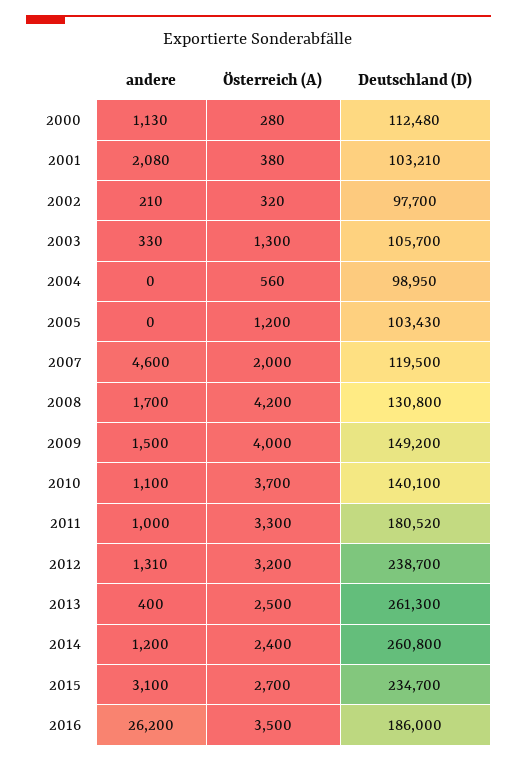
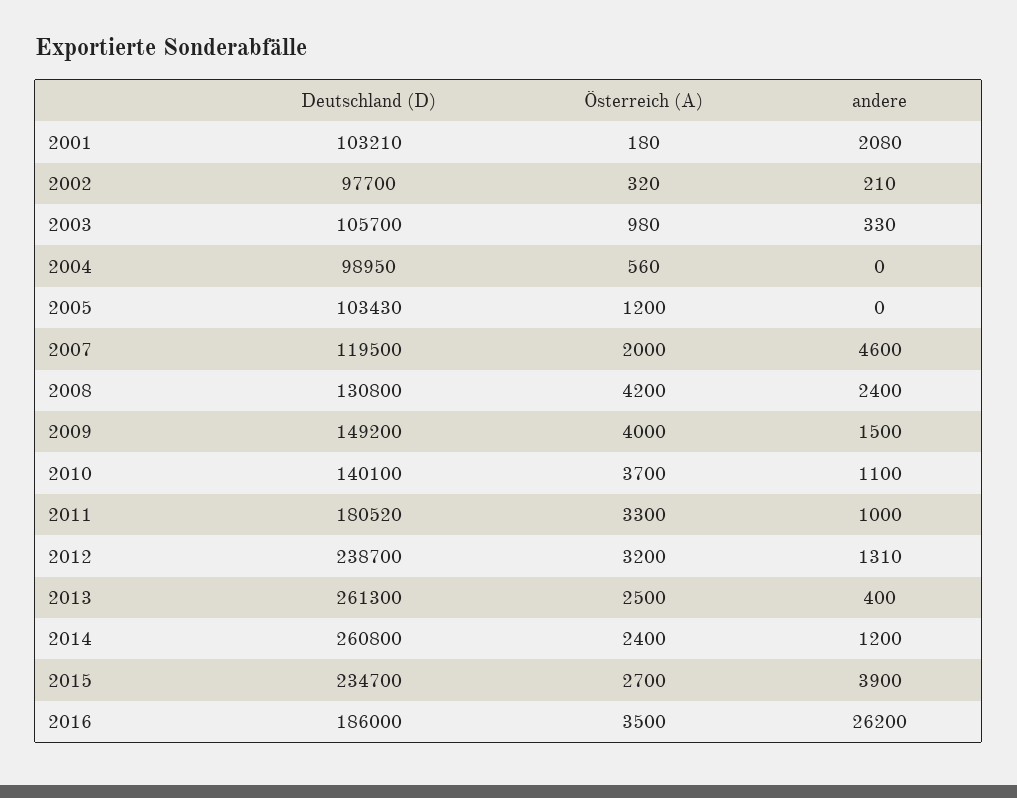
andere, 2000: 1130 -> none
Österreich (A), 2000: 280 -> none
Deutschland (D), 2000: 112480 -> none
Österreich (A), 2001: 380 -> 180
Österreich (A), 2003: 1300 -> 980
andere, 2008: 1700 -> 2400
andere, 2015: 3100 -> 3900

